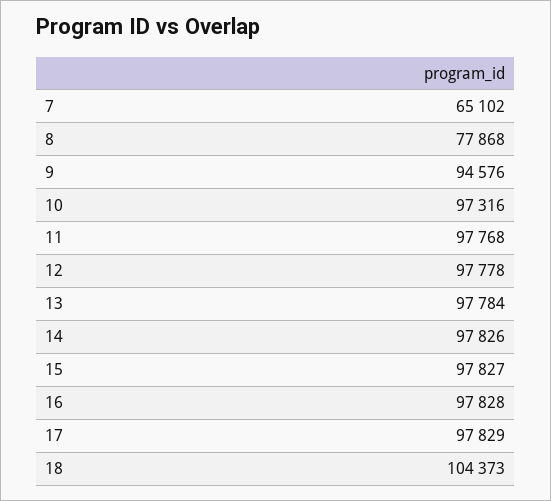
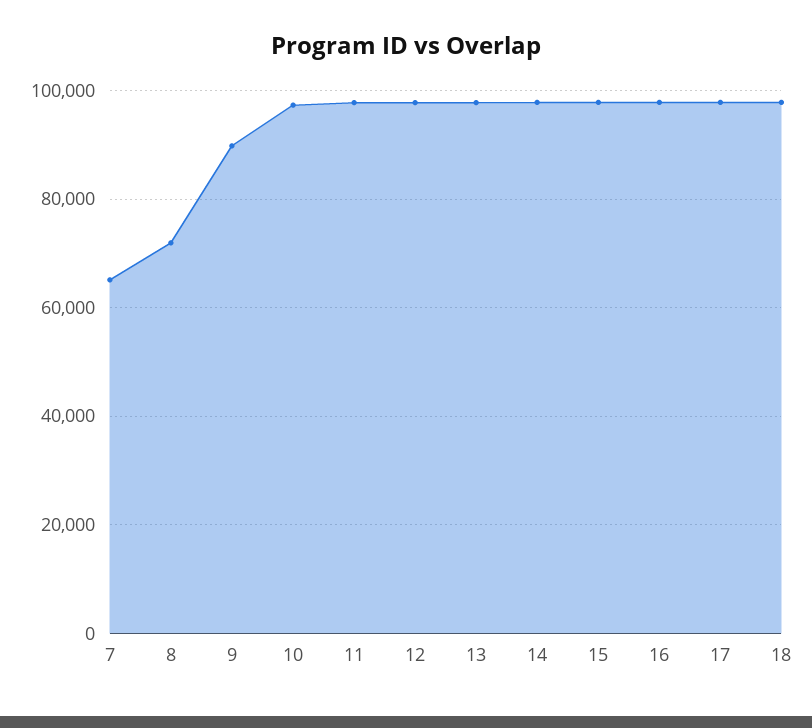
8: 77868 -> 72000
9: 94576 -> 90000
18: 104373 -> 98000

